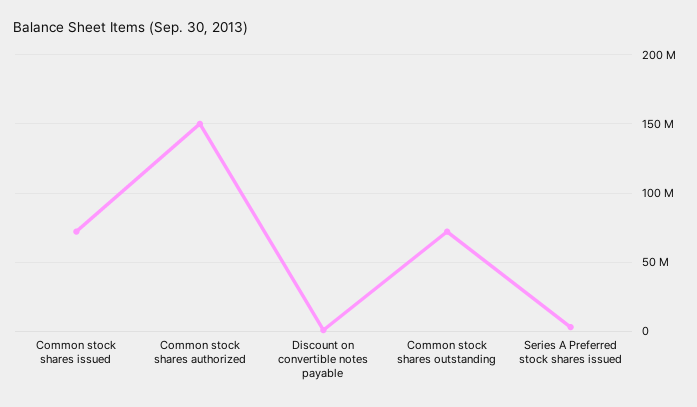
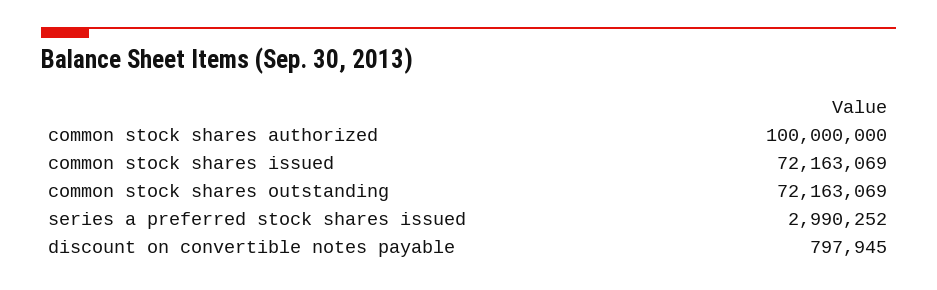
Common stock shares authorized: 150000000 -> 100000000

